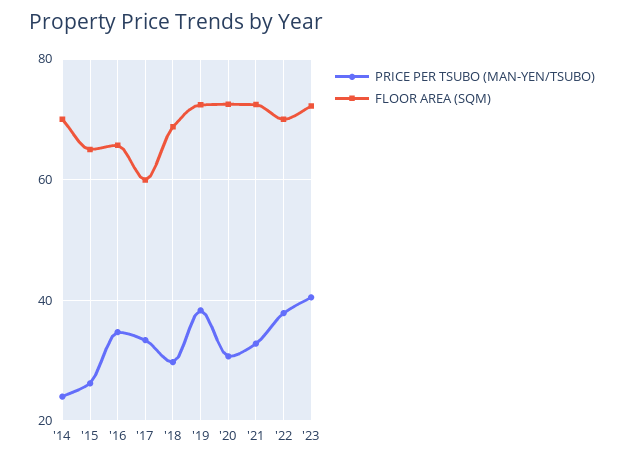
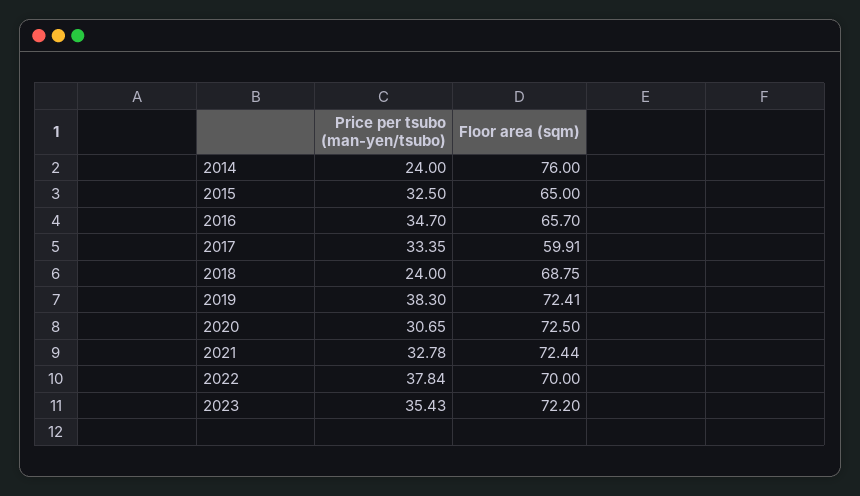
FLOOR AREA (SQM), '14: 70 -> 76
PRICE PER TSUBO (MAN-YEN/TSUBO), '15: 26 -> 32.5
PRICE PER TSUBO (MAN-YEN/TSUBO), '18: 30 -> 24
PRICE PER TSUBO (MAN-YEN/TSUBO), '23: 40 -> 35.43

